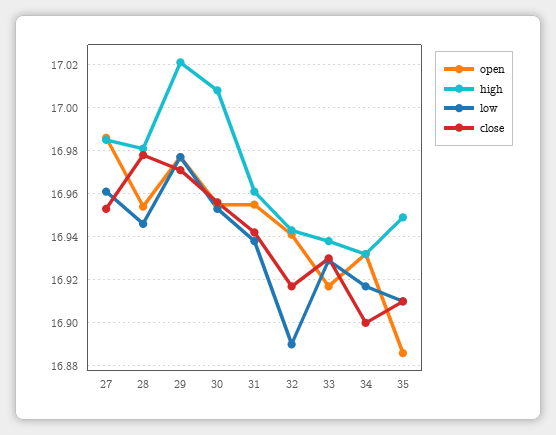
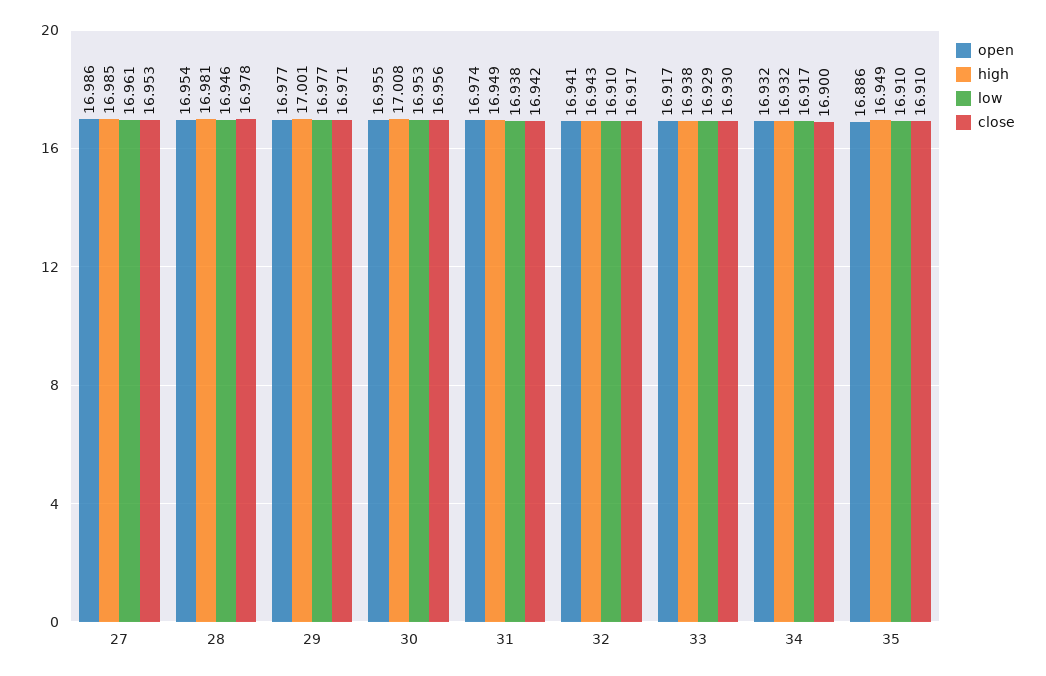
high, 29: 17.02 -> 17.001
open, 31: 16.955 -> 16.974
high, 31: 16.96 -> 16.949
low, 32: 16.89 -> 16.91

